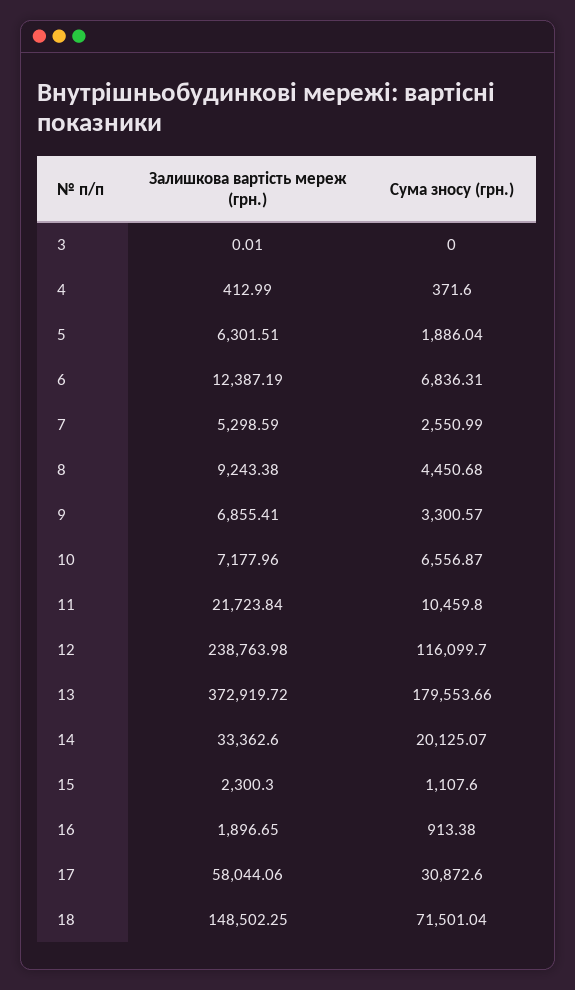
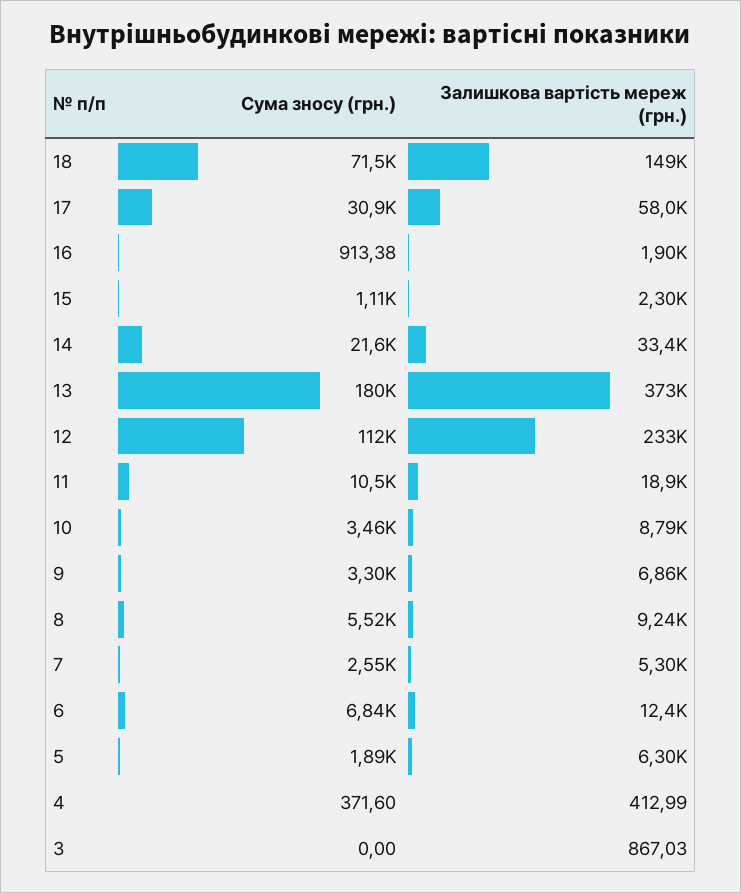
Залишкова вартість мереж (грн.), 3: 0.01 -> 867.03
Сума зносу (грн.), 8: 4450.68 -> 5520
Залишкова вартість мереж (грн.), 10: 7177.96 -> 8790
Сума зносу (грн.), 10: 6556.87 -> 3460
Залишкова вартість мереж (грн.), 11: 21723.84 -> 18900
Залишкова вартість мереж (грн.), 12: 238763.98 -> 233000
Сума зносу (грн.), 12: 116099.7 -> 112000
Сума зносу (грн.), 14: 20125.07 -> 21600

